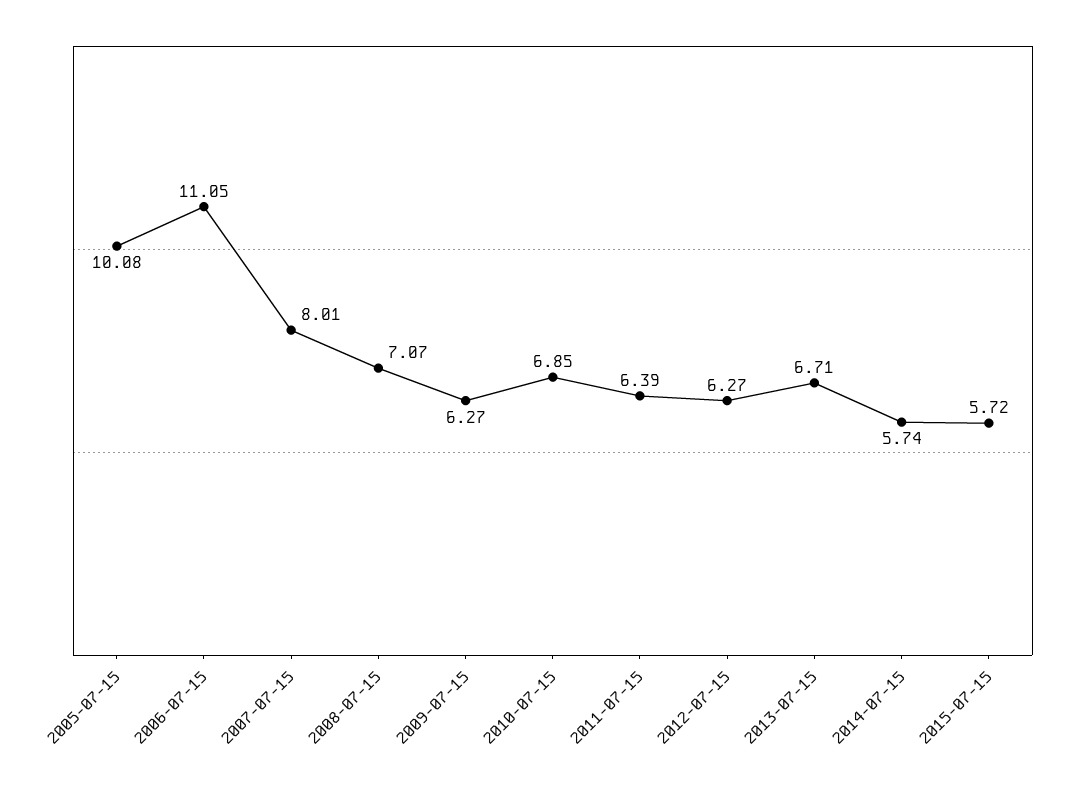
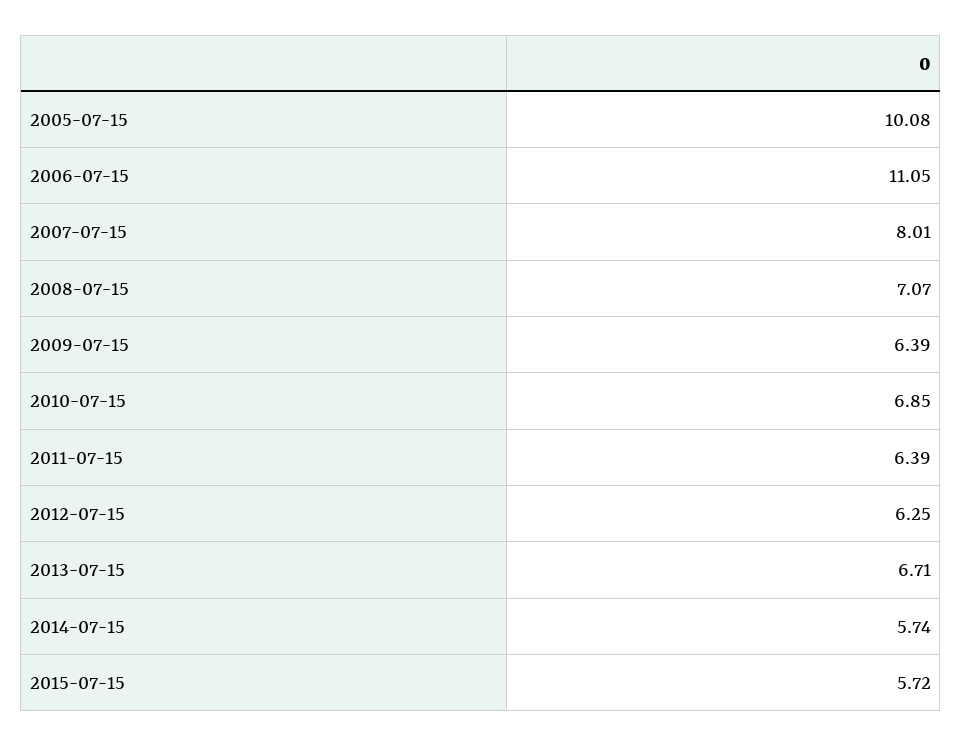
2009-07-15: 6.27 -> 6.39
2012-07-15: 6.27 -> 6.25

